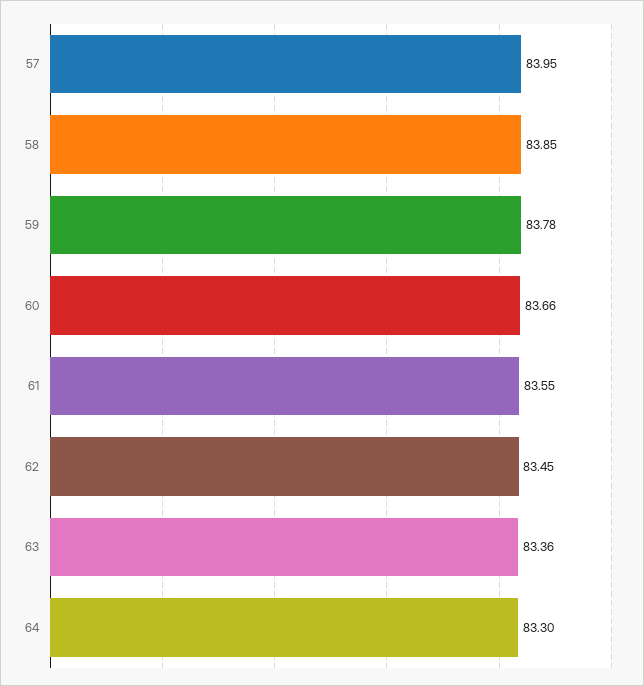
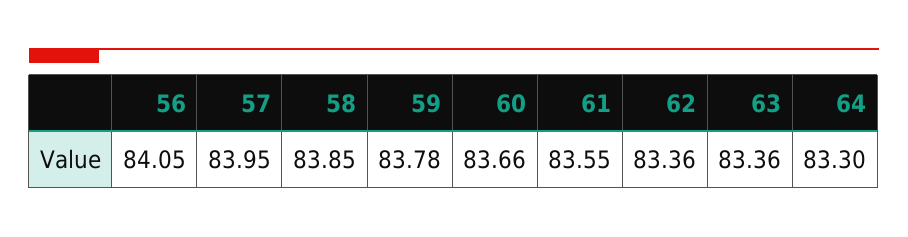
62: 83.45 -> 83.36
56: none -> 84.05

